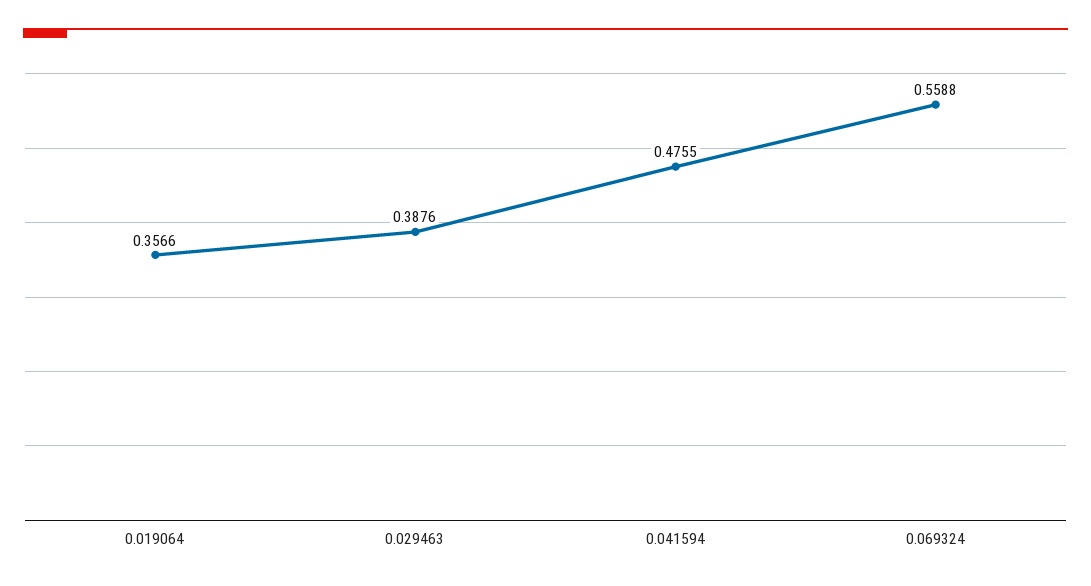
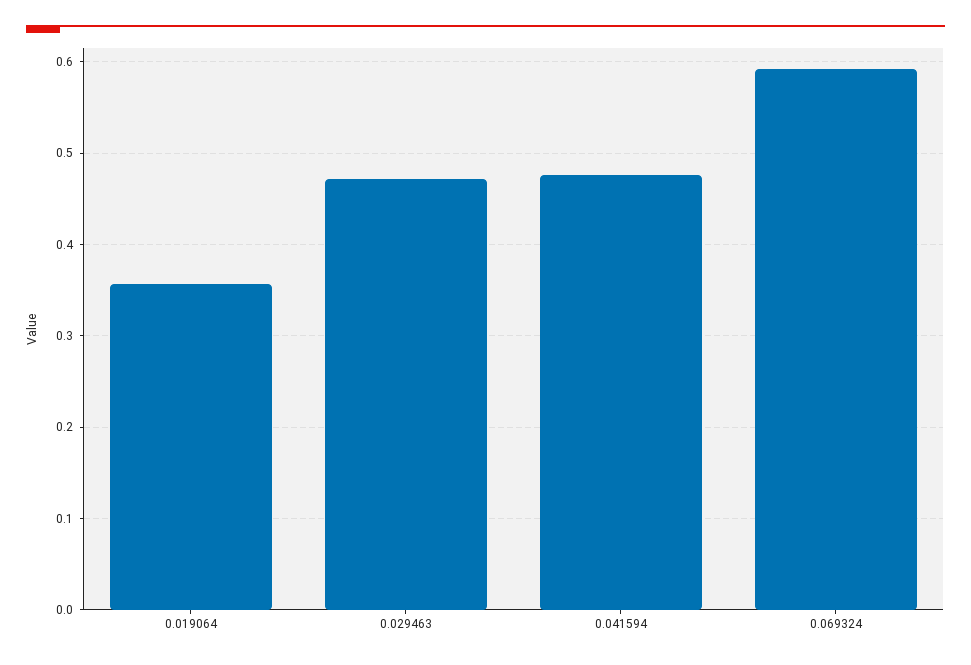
0.029463: 0.3876 -> 0.47
0.069324: 0.5588 -> 0.59

